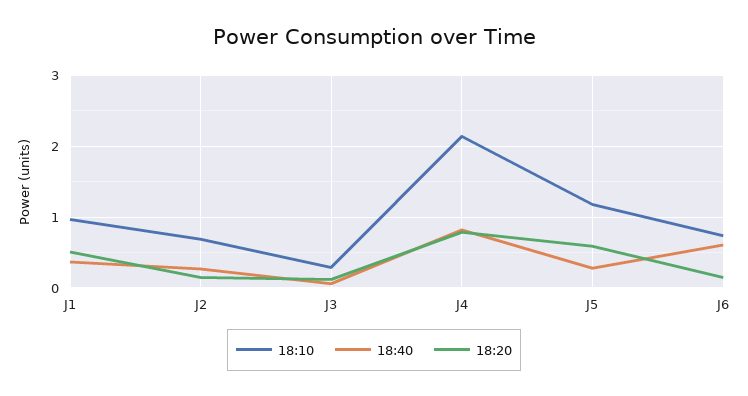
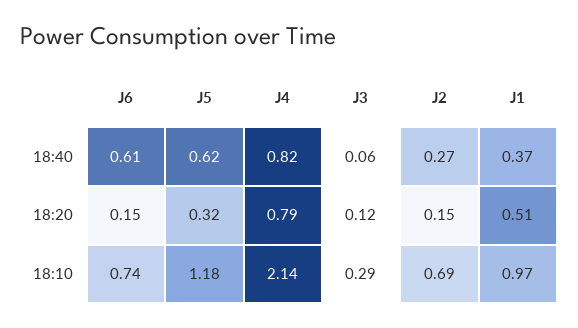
18:40, J5: 0.3 -> 0.62
18:20, J5: 0.6 -> 0.32

